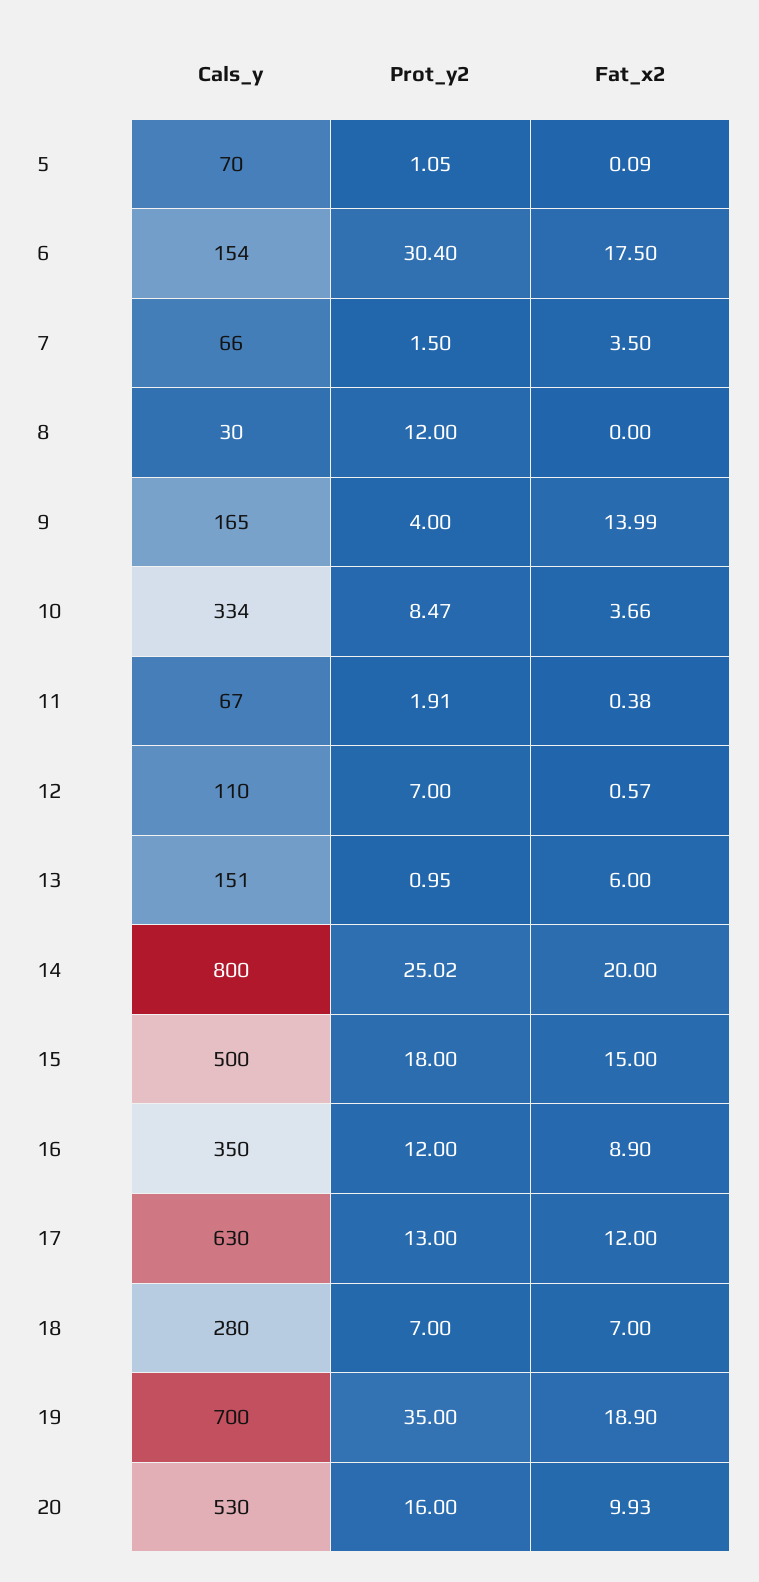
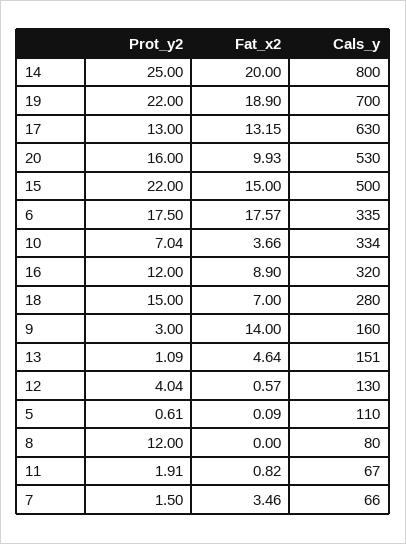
Cals_y, 5: 70 -> 110
Prot_y2, 5: 1.05 -> 0.61
Cals_y, 6: 154 -> 335
Prot_y2, 6: 30.4 -> 17.5
Fat_x2, 6: 17.5 -> 17.57
Fat_x2, 7: 3.5 -> 3.46
Cals_y, 8: 30 -> 80
Cals_y, 9: 165 -> 160
Prot_y2, 9: 4 -> 3
Fat_x2, 9: 13.99 -> 14
Prot_y2, 10: 8.47 -> 7.04
Fat_x2, 11: 0.38 -> 0.82
Cals_y, 12: 110 -> 130
Prot_y2, 12: 7 -> 4.04
Prot_y2, 13: 0.95 -> 1.09
Fat_x2, 13: 6 -> 4.64
Prot_y2, 14: 25.02 -> 25
Prot_y2, 15: 18 -> 22
Cals_y, 16: 350 -> 320
Fat_x2, 17: 12 -> 13.15
Prot_y2, 18: 7 -> 15
Prot_y2, 19: 35 -> 22

